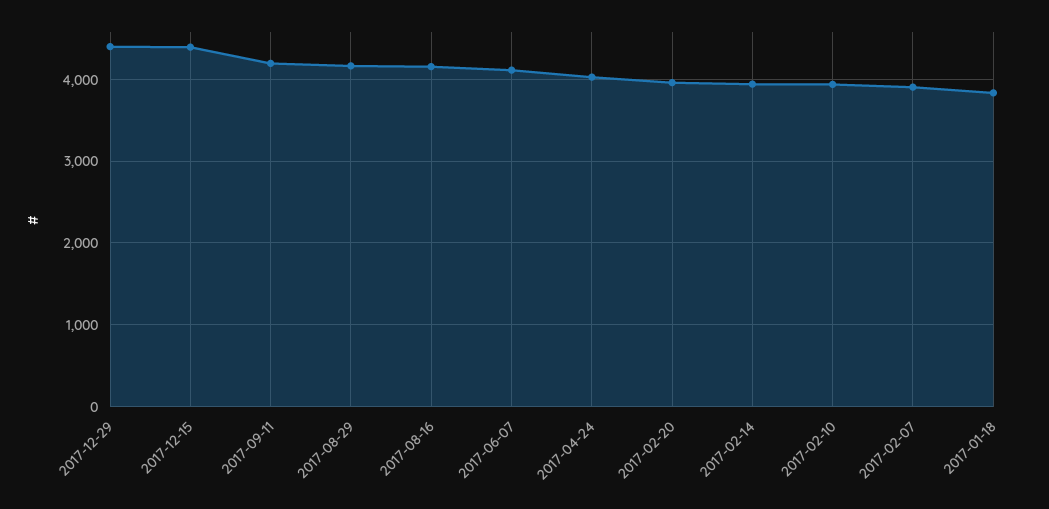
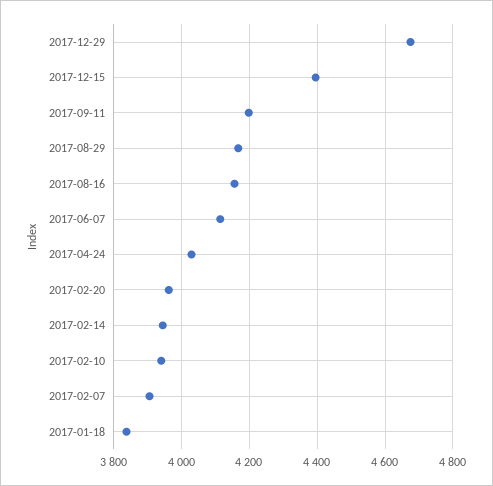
2017-12-29: 4400 -> 4680

